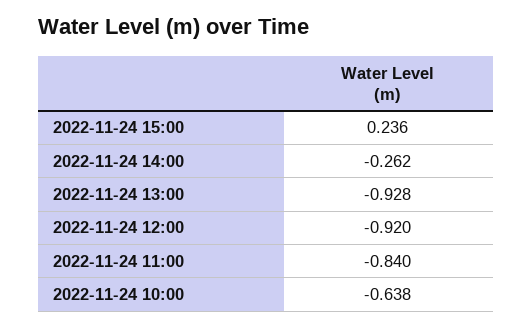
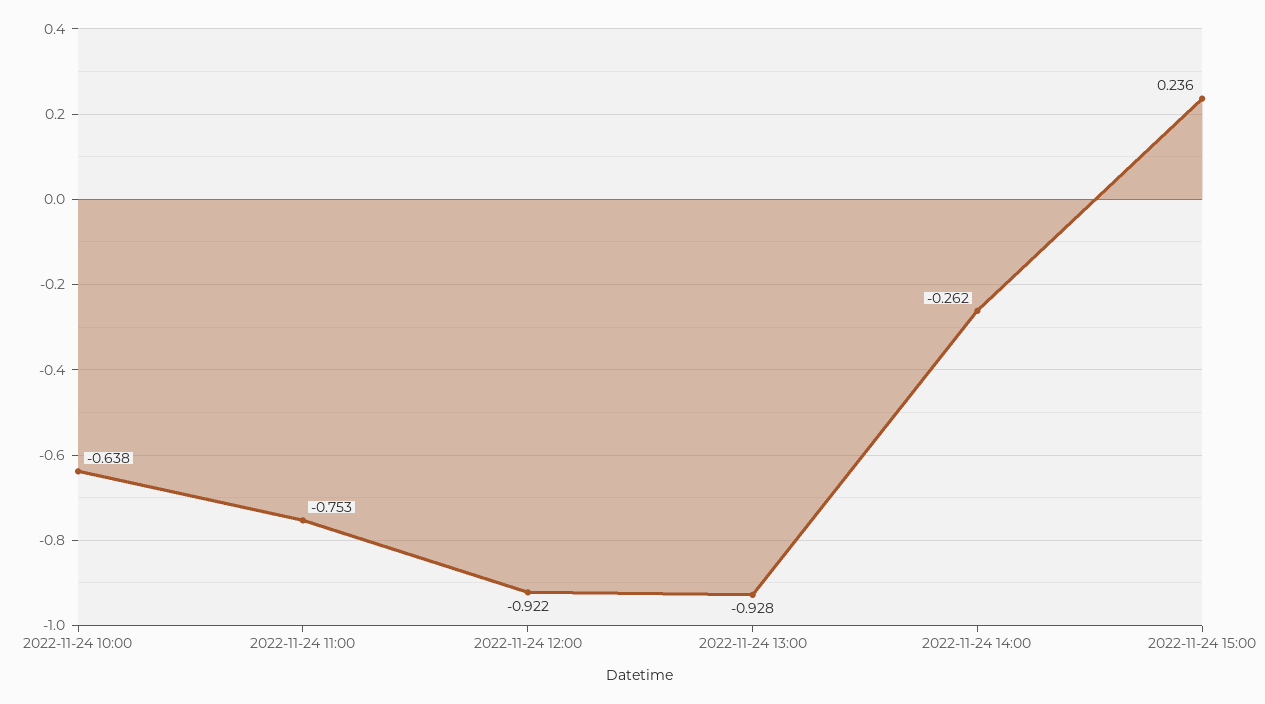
2022-11-24 12:00: -0.92 -> -0.922
2022-11-24 11:00: -0.84 -> -0.753

